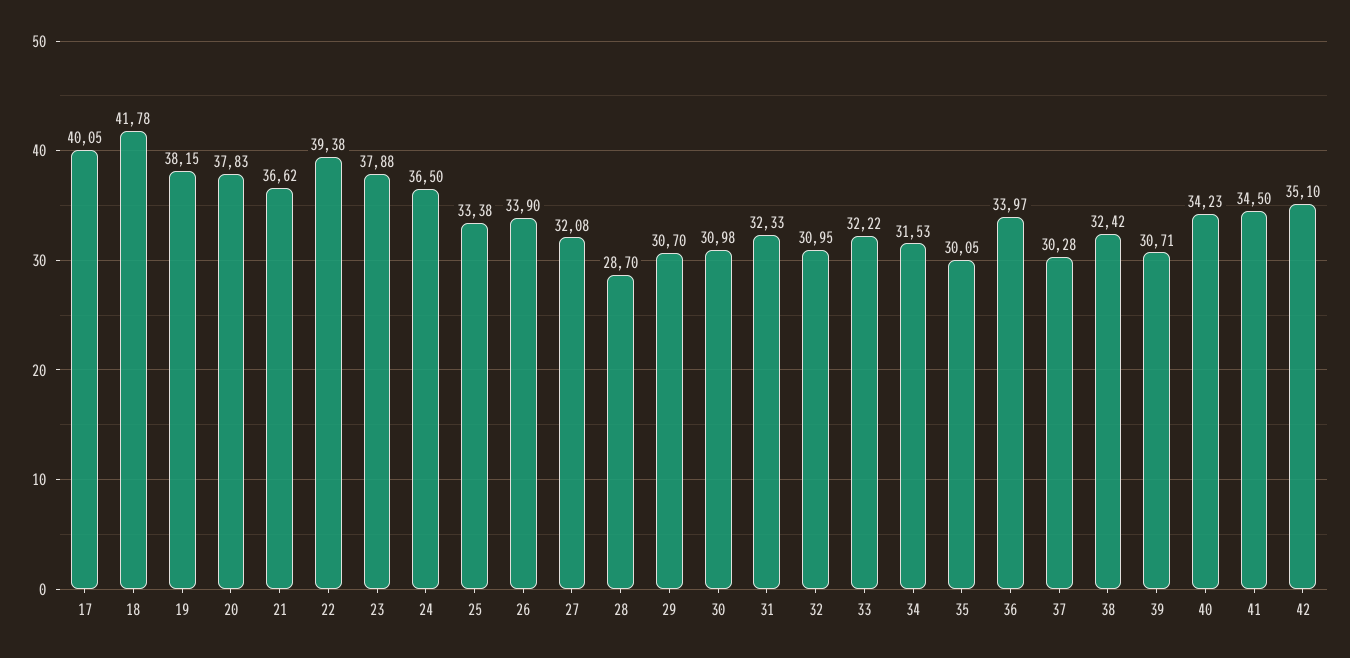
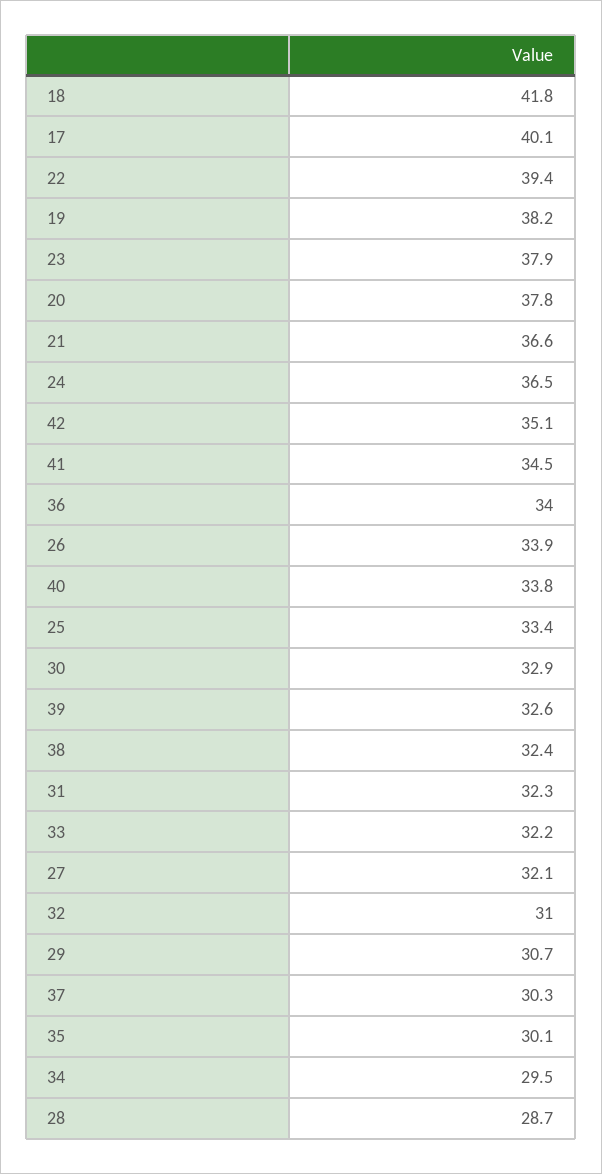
30: 30.98 -> 32.9
34: 31.53 -> 29.5
39: 30.71 -> 32.6
40: 34.23 -> 33.8

